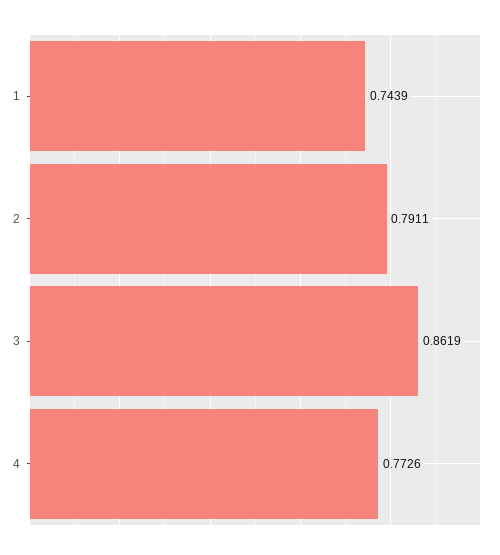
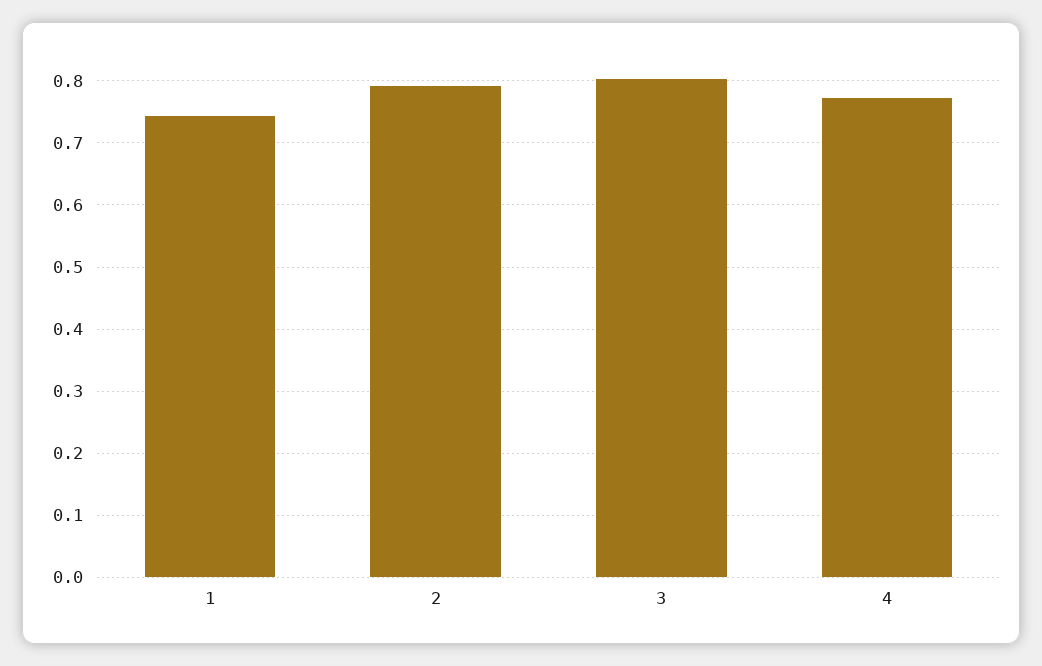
3: 0.8619 -> 0.8

